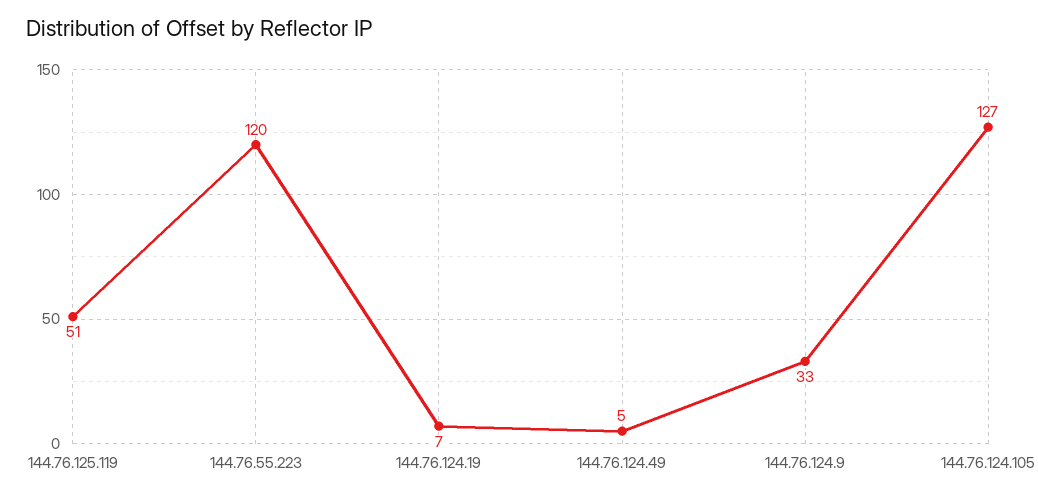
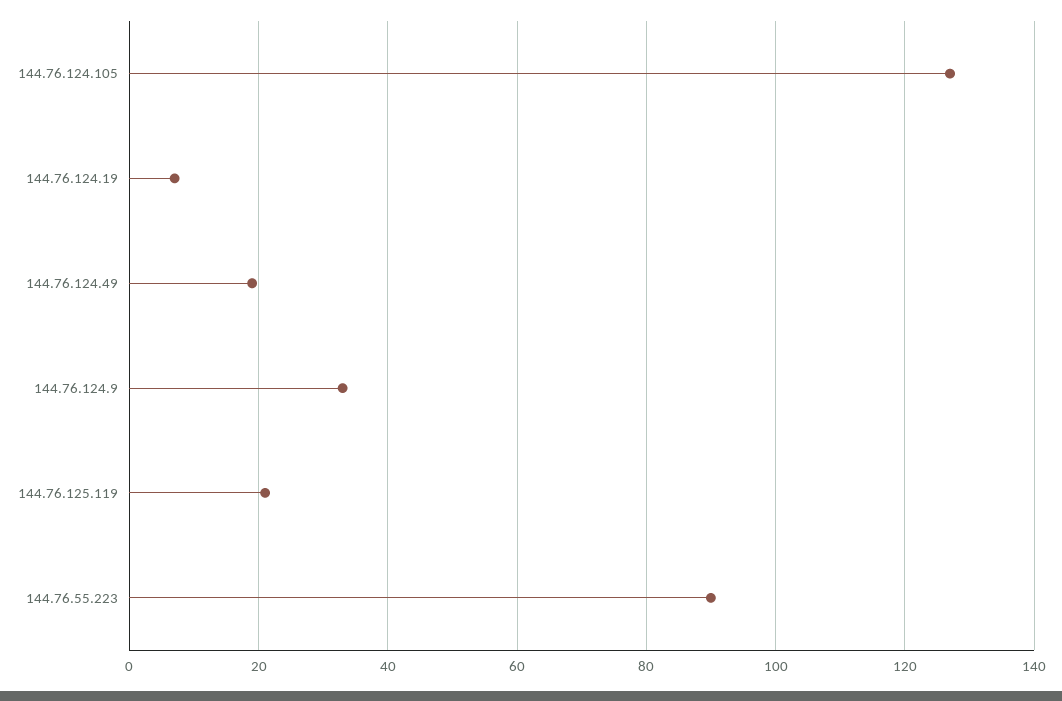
144.76.125.119: 51 -> 20
144.76.55.223: 120 -> 90
144.76.124.49: 5 -> 20

